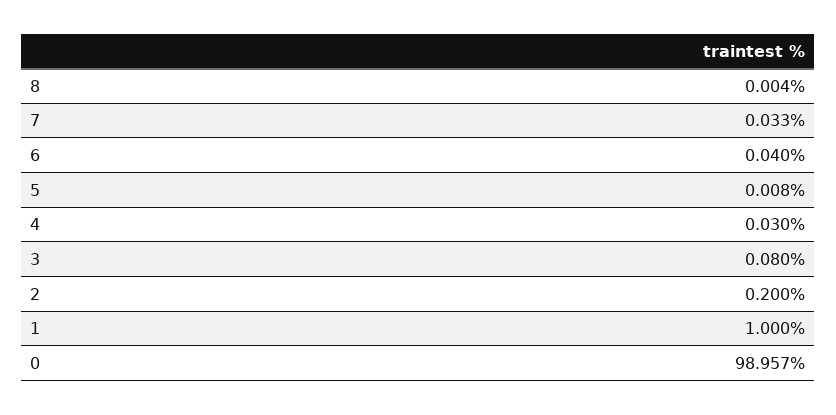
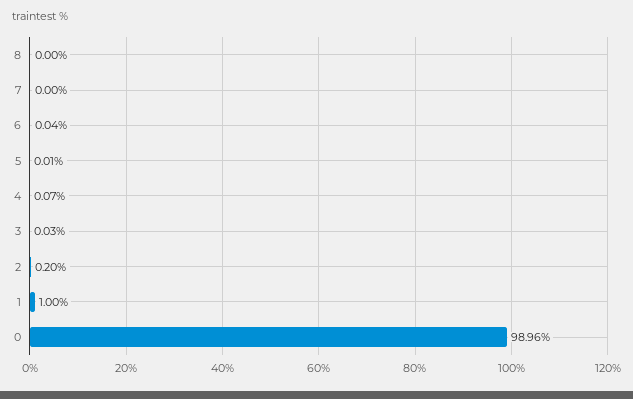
7: 0.033 -> 0
4: 0.03 -> 0.07
3: 0.08 -> 0.03

